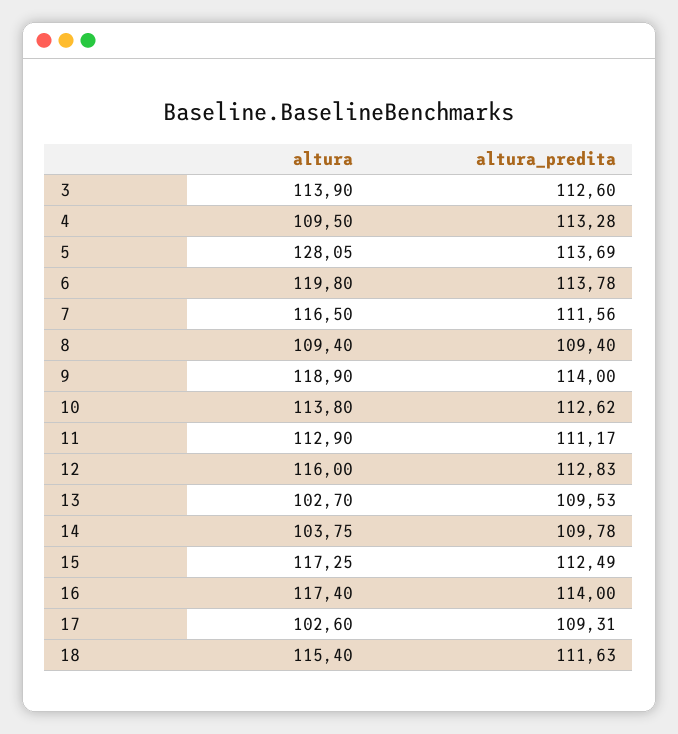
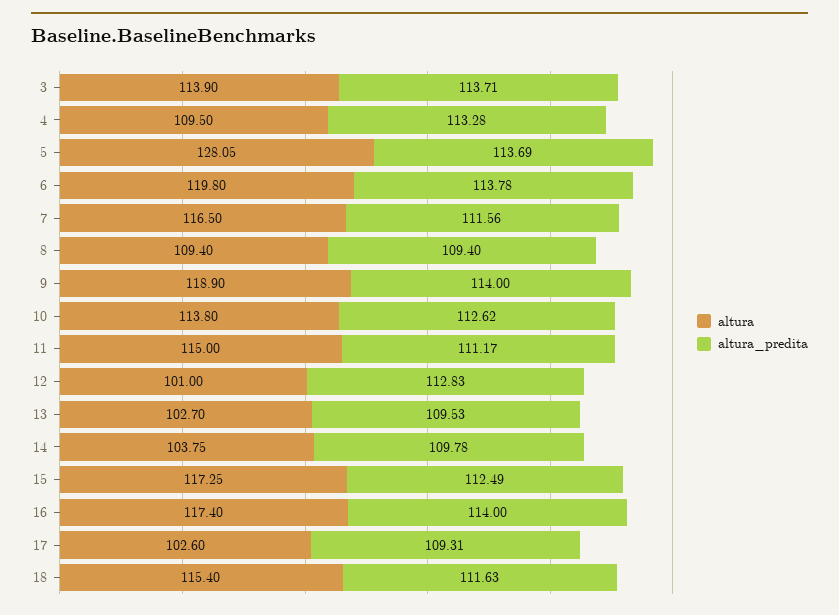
altura_predita, 3: 112.6 -> 113.71
altura, 11: 112.9 -> 115
altura, 12: 116 -> 101

